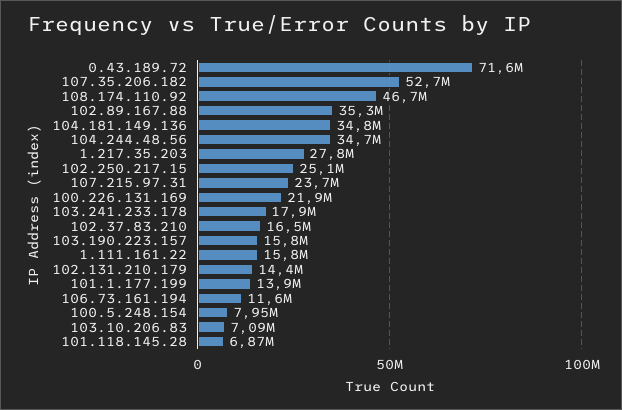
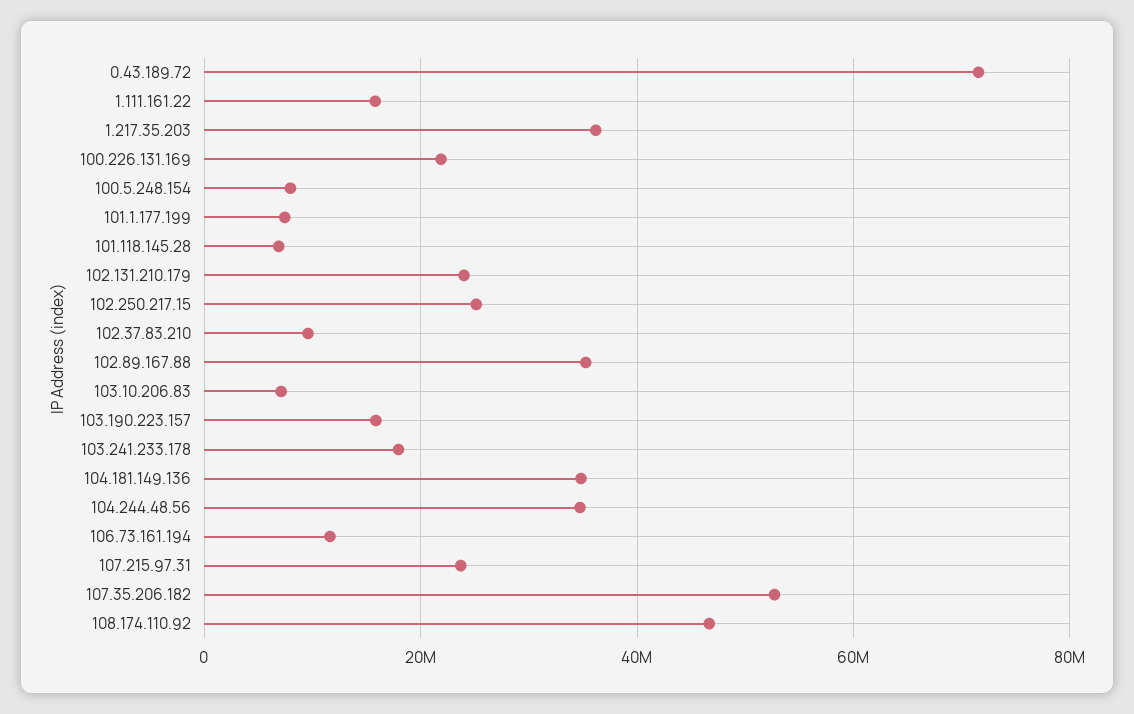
1.217.35.203: 27800000 -> 36000000
102.37.83.210: 16500000 -> 10000000
102.131.210.179: 14400000 -> 24000000
101.1.177.199: 13900000 -> 8000000

